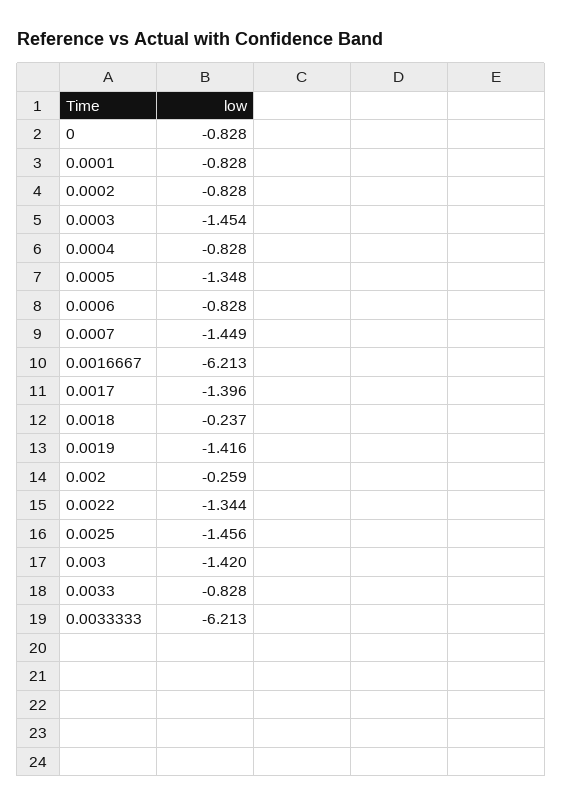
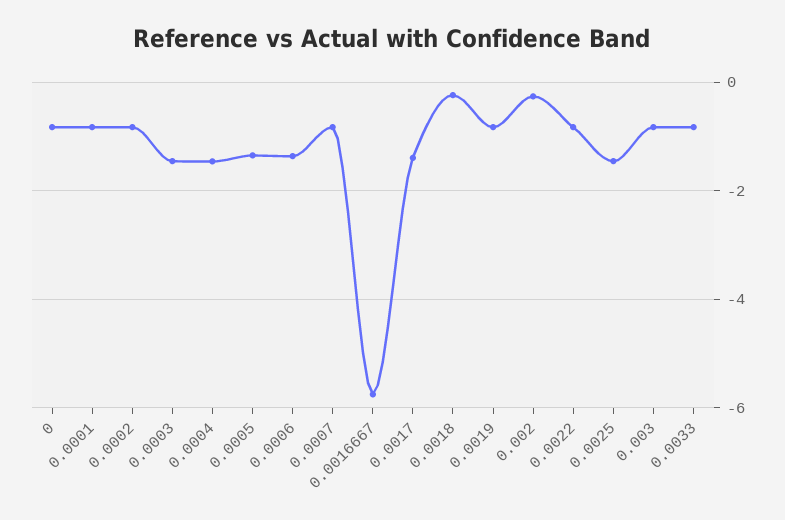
0.0004: -0.828 -> -1.4
0.0006: -0.828 -> -1.4
0.0007: -1.449 -> -0.8
0.0016667: -6.213 -> -5.8
0.0019: -1.416 -> -0.8
0.0022: -1.344 -> -0.8
0.003: -1.42 -> -0.8
0.0033333: -6.213 -> none

